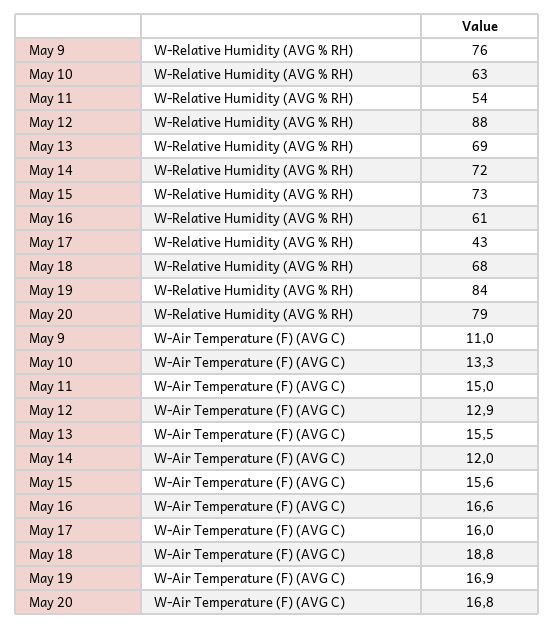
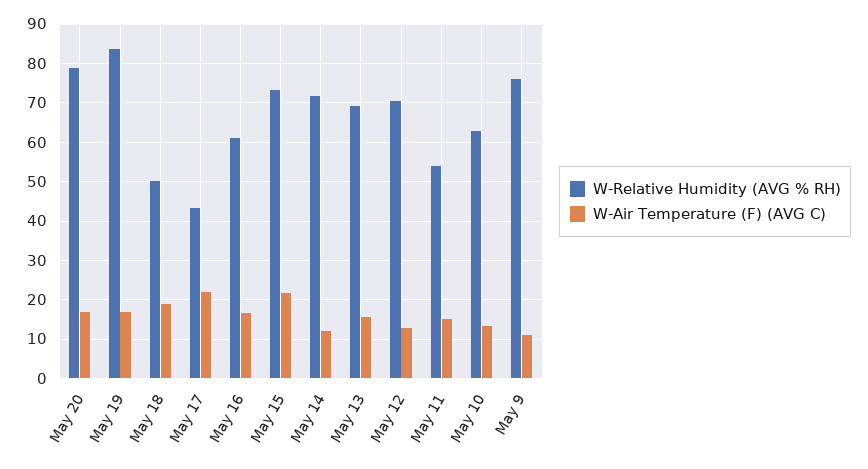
W-Relative Humidity (AVG % RH), May 12: 88 -> 70
W-Relative Humidity (AVG % RH), May 18: 68 -> 50
W-Air Temperature (F) (AVG C), May 15: 15.6 -> 22
W-Air Temperature (F) (AVG C), May 17: 16 -> 22

